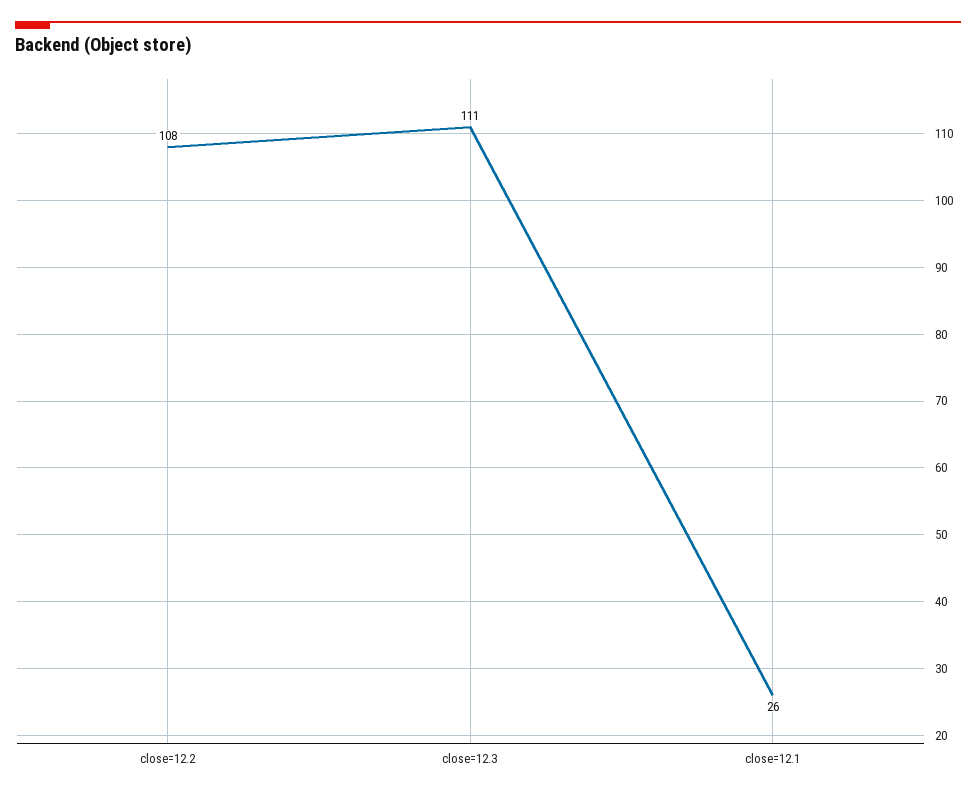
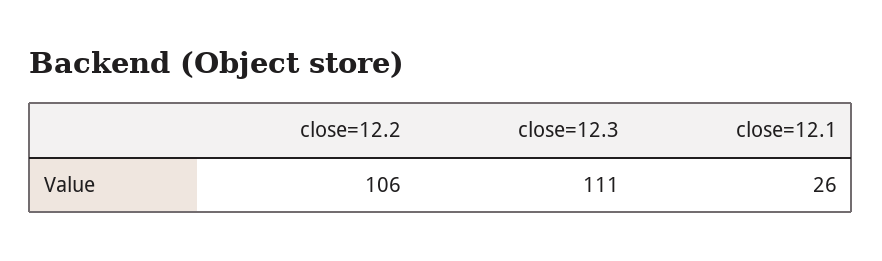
close=12.2: 108 -> 106

